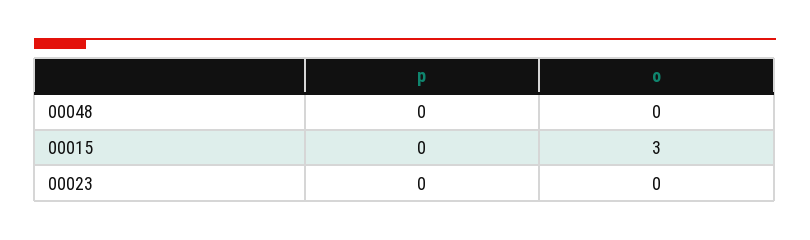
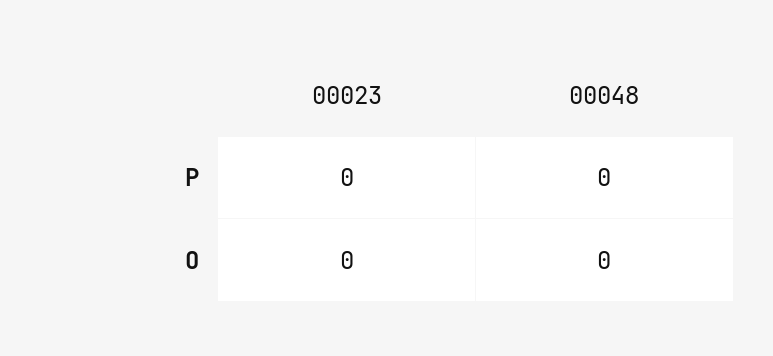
p, 00015: 0 -> none
o, 00015: 3 -> none

